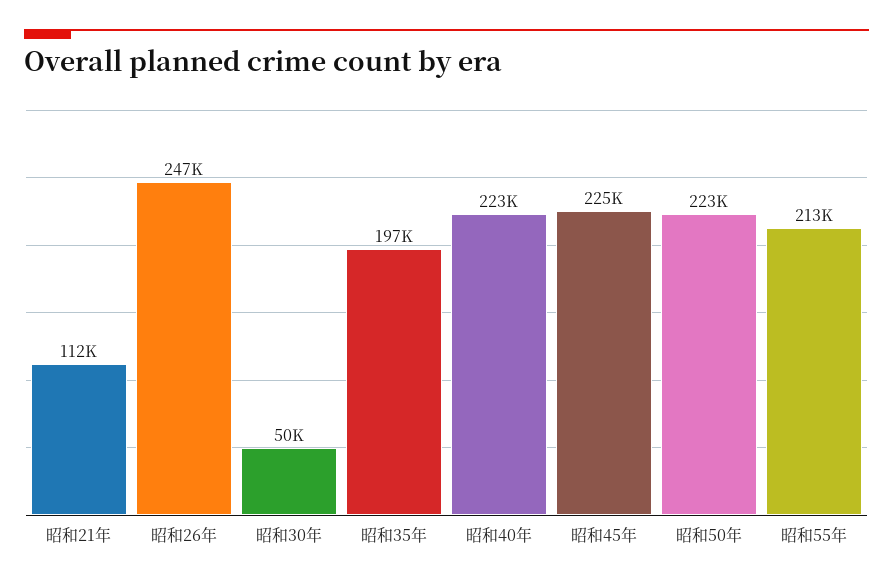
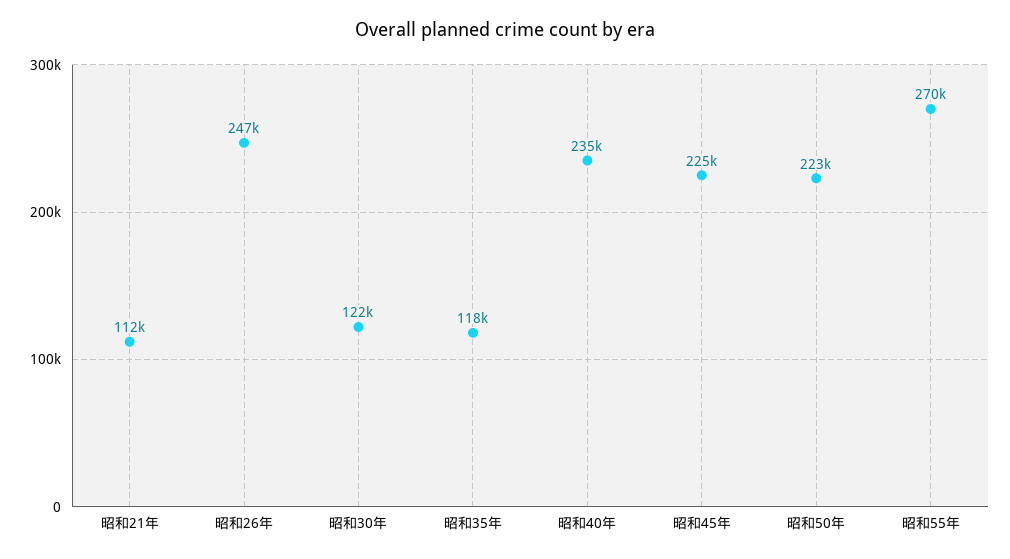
昭和30年: 50000 -> 122000
昭和35年: 197000 -> 118000
昭和40年: 223000 -> 235000
昭和55年: 213000 -> 270000

